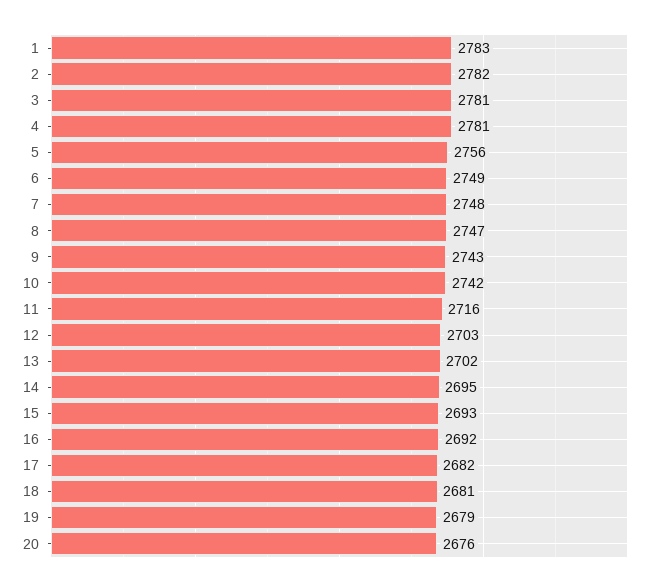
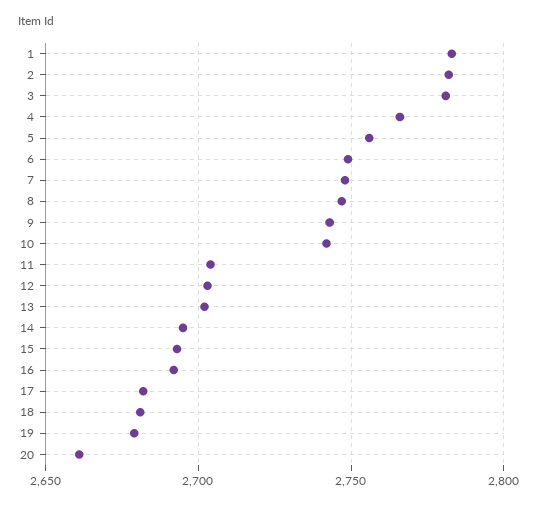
4: 2781 -> 2765
11: 2716 -> 2705
20: 2676 -> 2660

